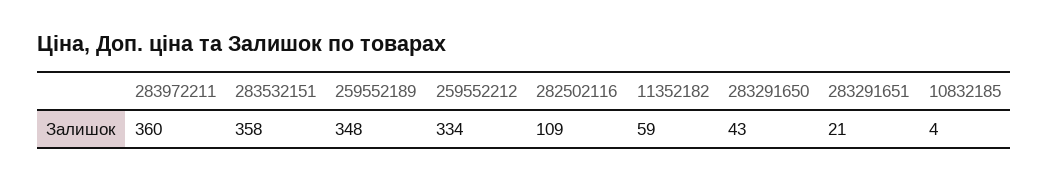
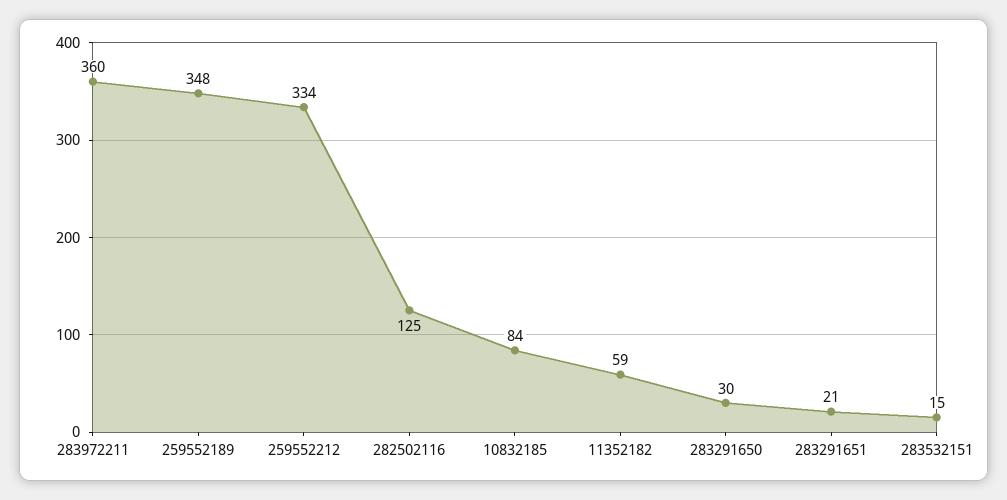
283532151: 358 -> 15
282502116: 109 -> 125
283291650: 43 -> 30
10832185: 4 -> 84

